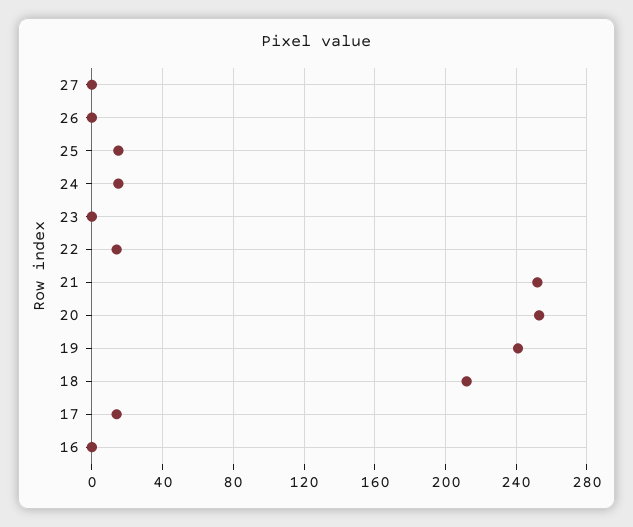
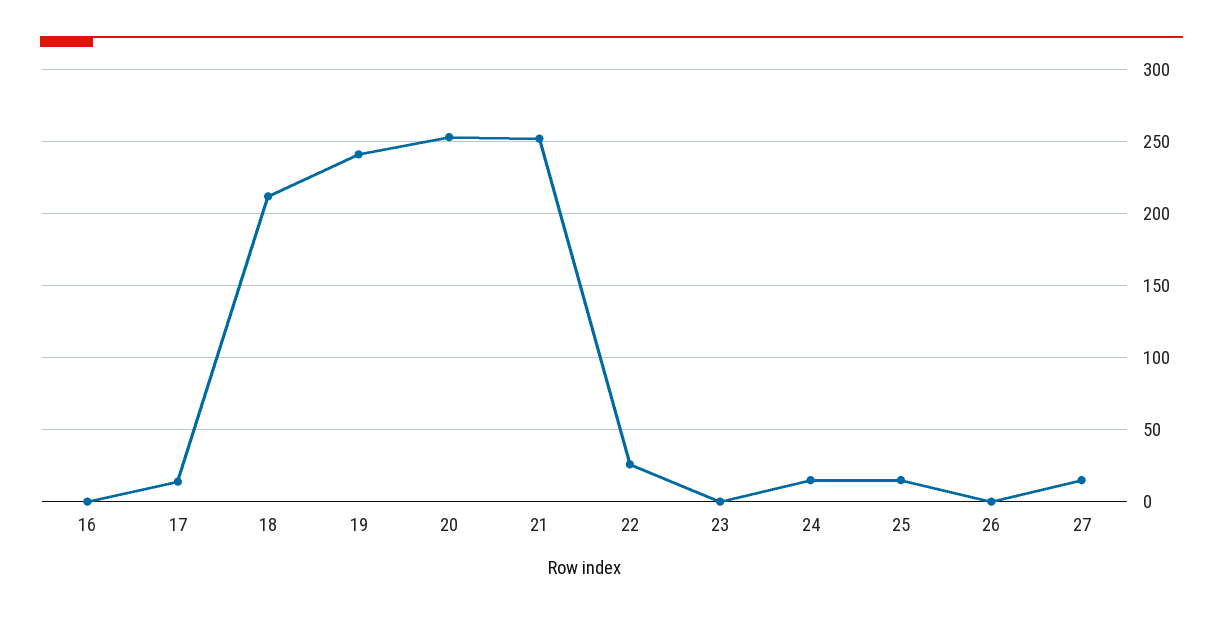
27: 0 -> 15
22: 15 -> 25

